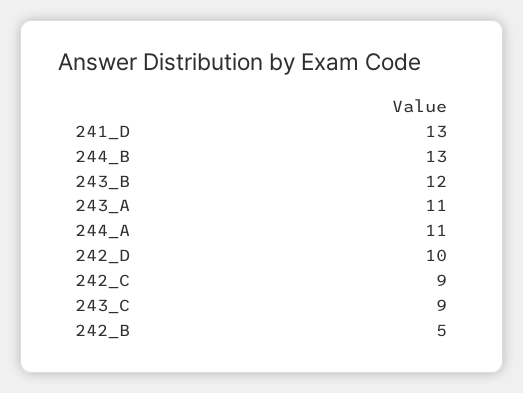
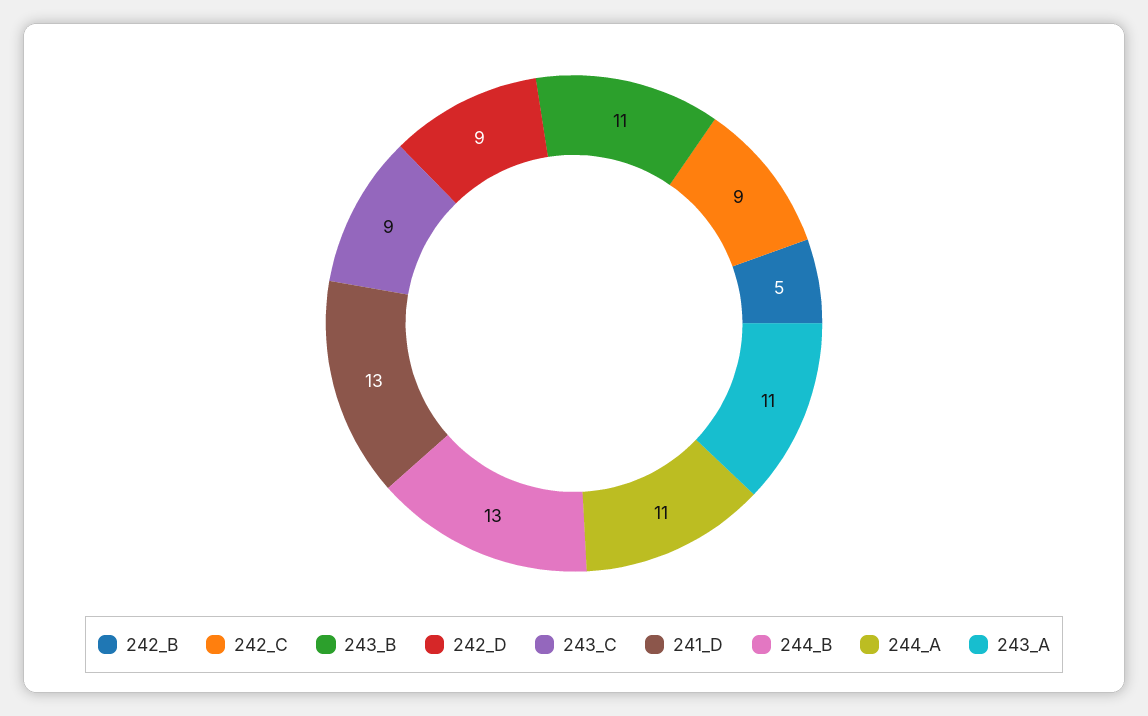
243_B: 12 -> 11
242_D: 10 -> 9

